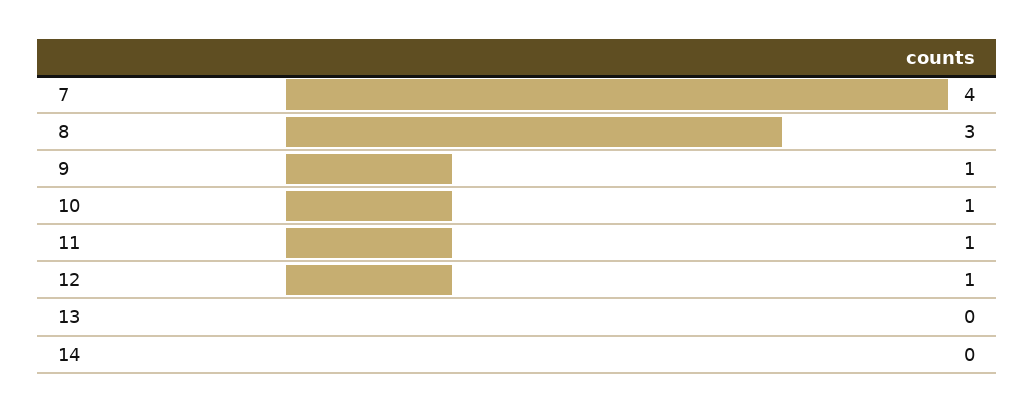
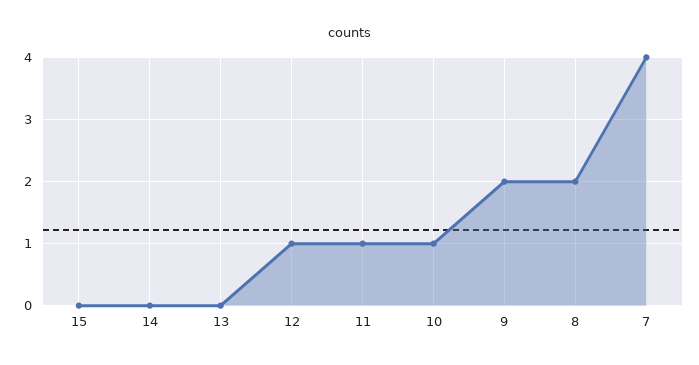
8: 3 -> 2
9: 1 -> 2
15: none -> 0

